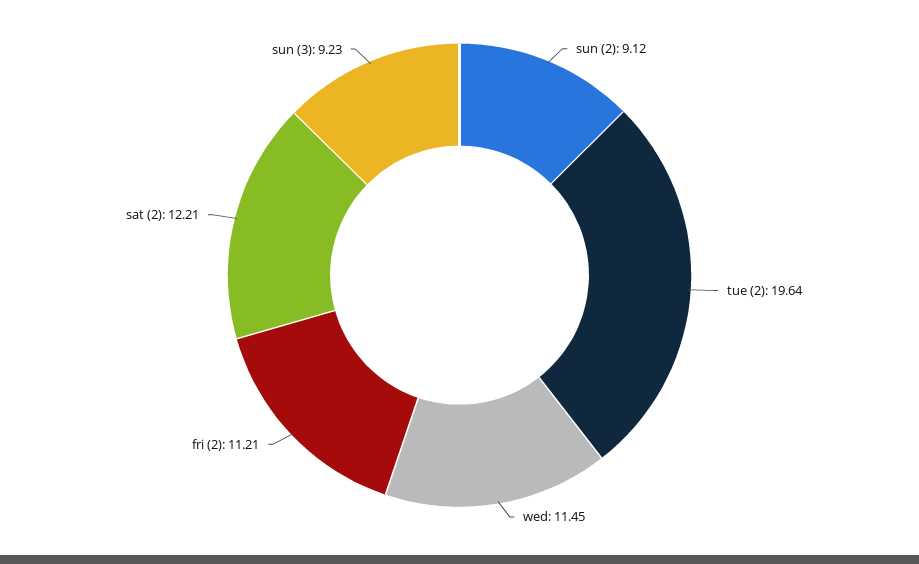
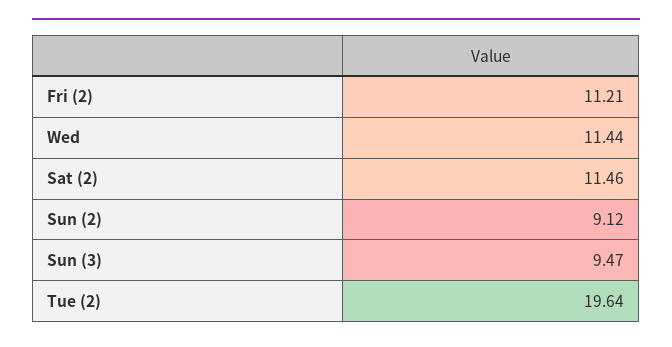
wed: 11.45 -> 11.44
sat (2): 12.21 -> 11.46
sun (3): 9.23 -> 9.47

